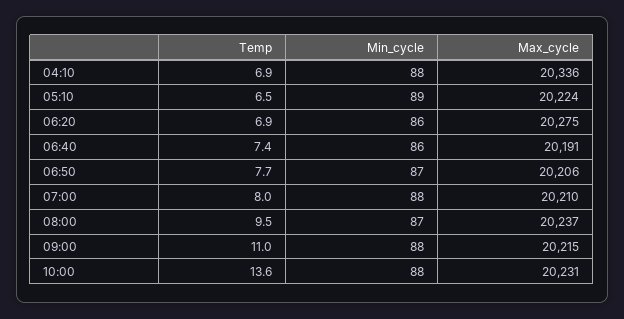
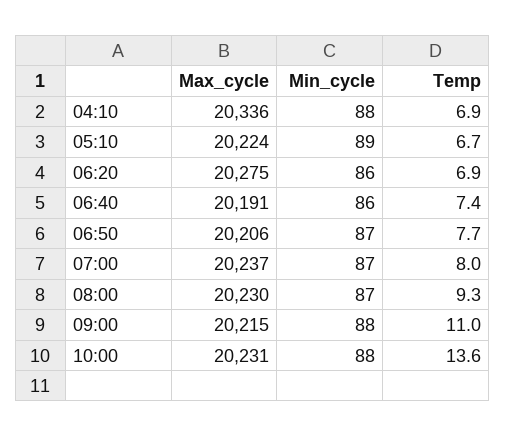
Temp, 05:10: 6.5 -> 6.7
Min_cycle, 07:00: 88 -> 87
Max_cycle, 07:00: 20210 -> 20237
Temp, 08:00: 9.5 -> 9.3
Max_cycle, 08:00: 20237 -> 20230

